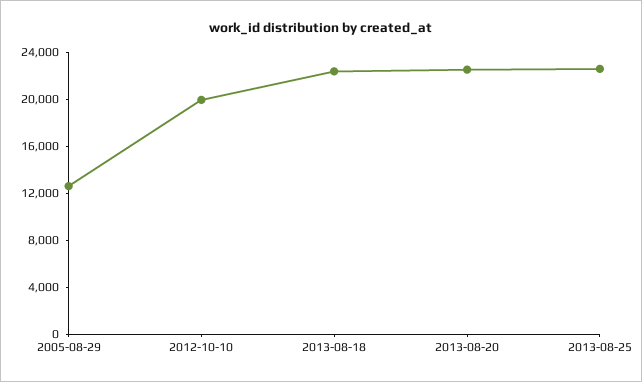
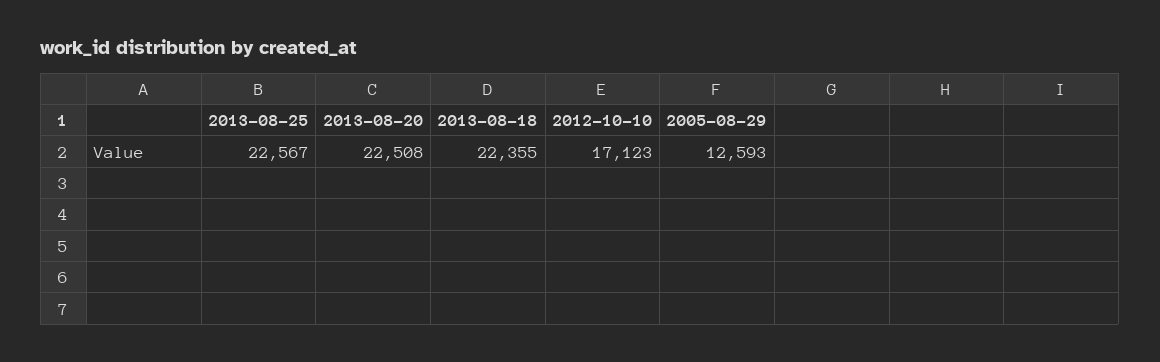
2012-10-10: 20000 -> 17123

